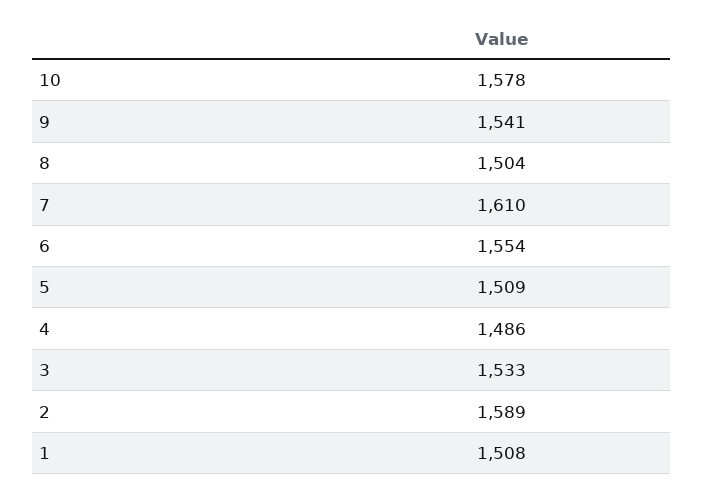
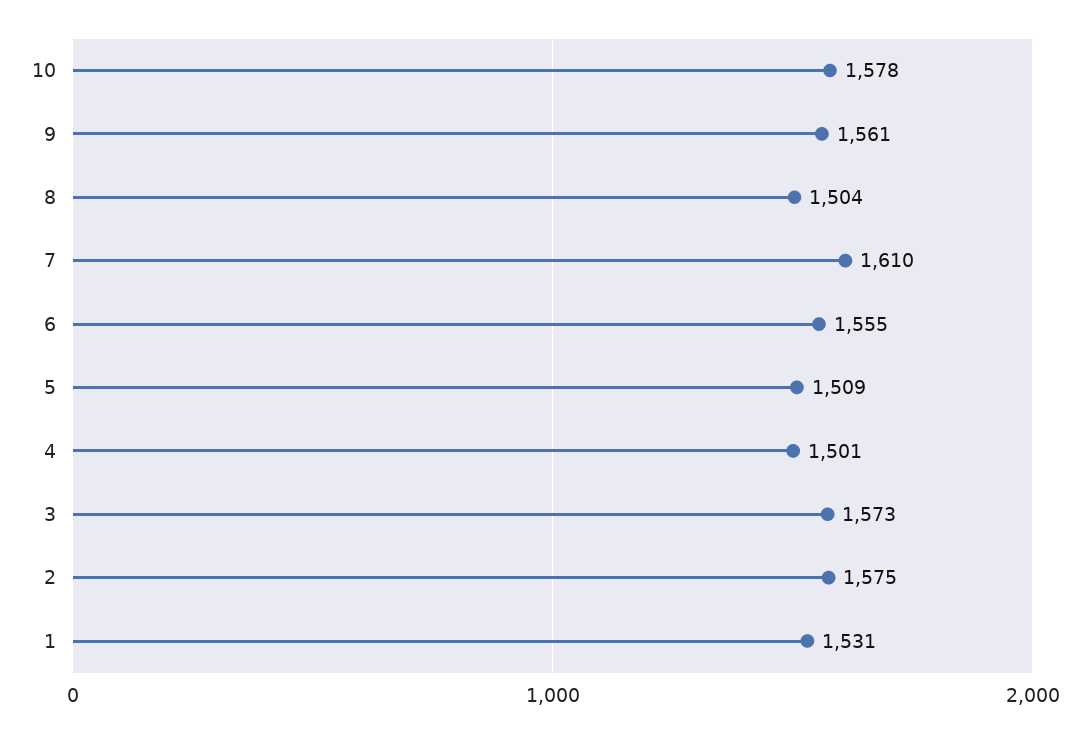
9: 1541 -> 1561
6: 1554 -> 1555
4: 1486 -> 1501
3: 1533 -> 1573
2: 1589 -> 1575
1: 1508 -> 1531

